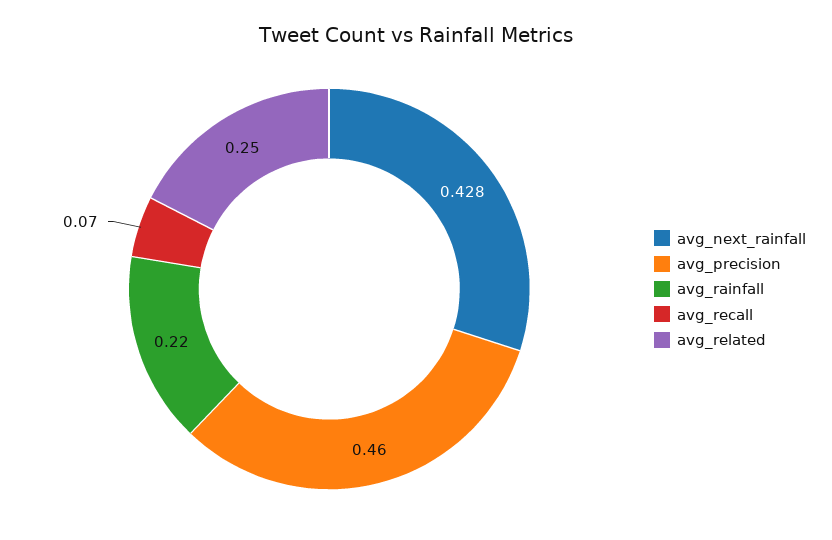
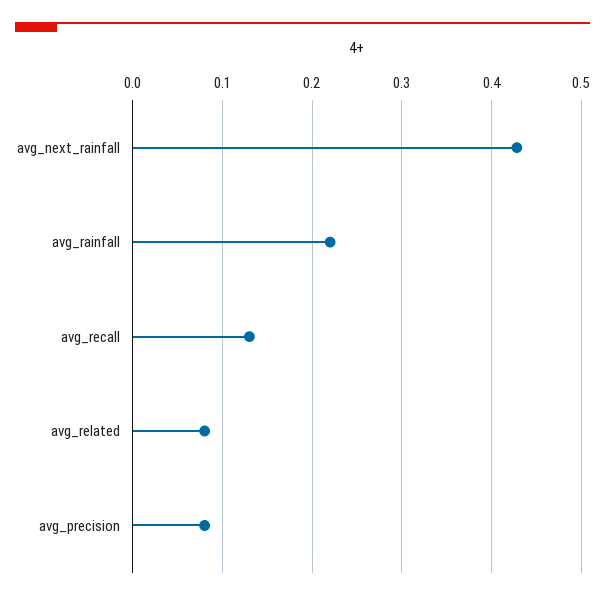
avg_precision: 0.46 -> 0.08
avg_recall: 0.07 -> 0.13
avg_related: 0.25 -> 0.08

